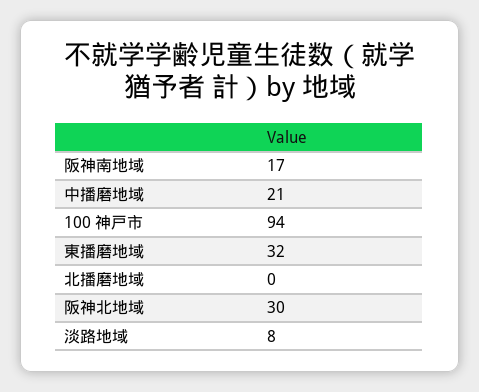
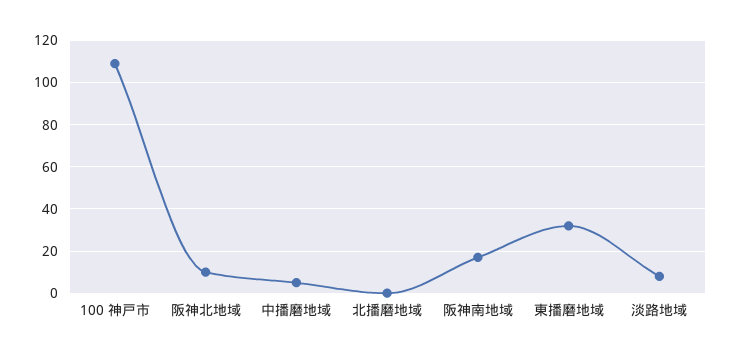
中播磨地域: 21 -> 5
100 神戸市: 94 -> 110
阪神北地域: 30 -> 10

